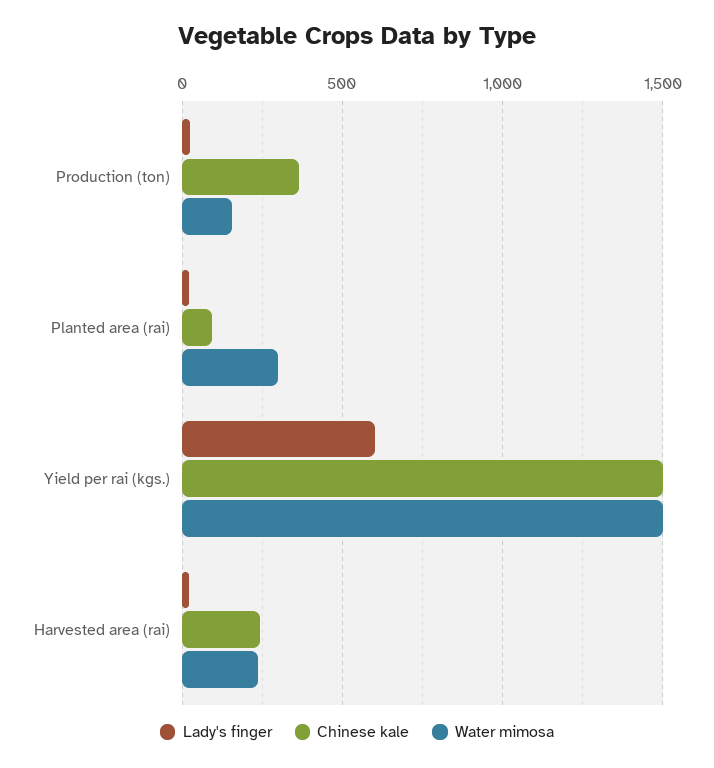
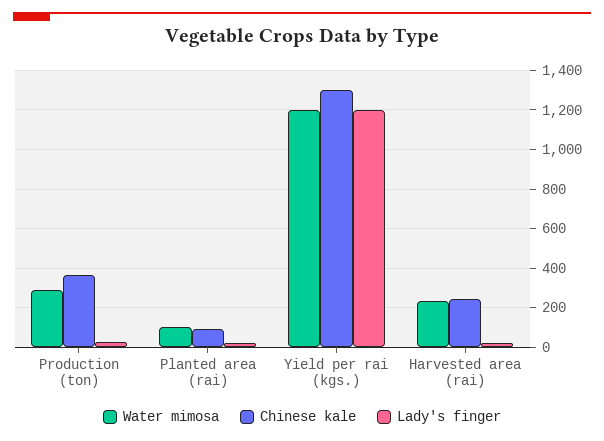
Water mimosa, Production (ton): 150 -> 300
Water mimosa, Planted area (rai): 300 -> 100
Lady's finger, Yield per rai (kgs.): 600 -> 1200
Chinese kale, Yield per rai (kgs.): 1500 -> 1300
Water mimosa, Yield per rai (kgs.): 1500 -> 1200

